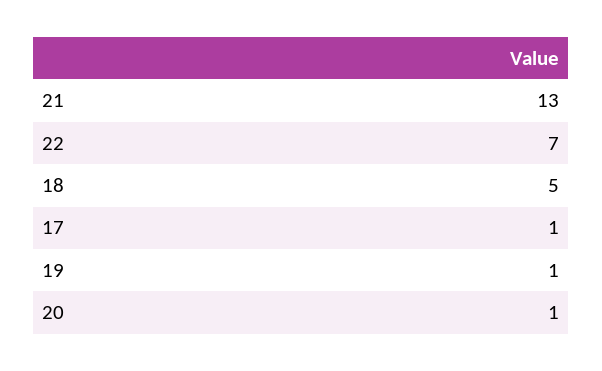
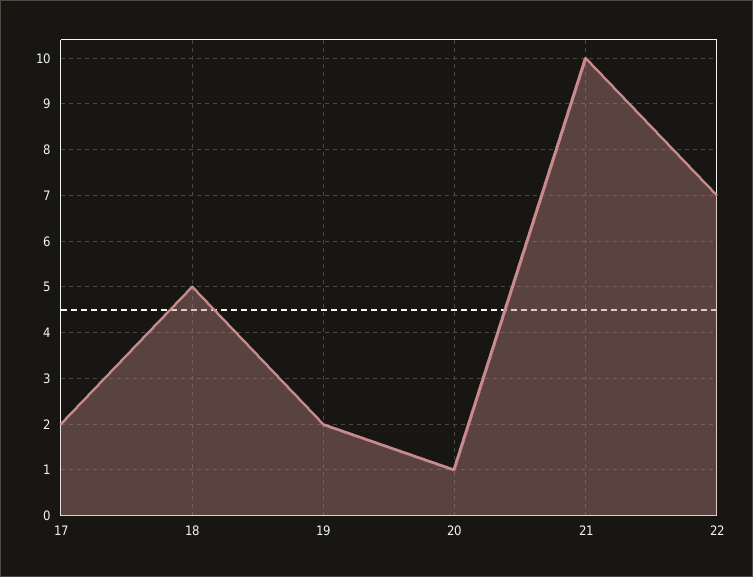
21: 13 -> 10
17: 1 -> 2
19: 1 -> 2

